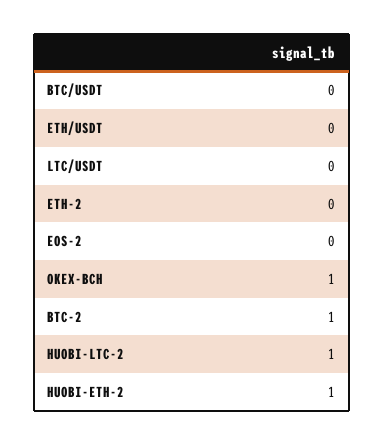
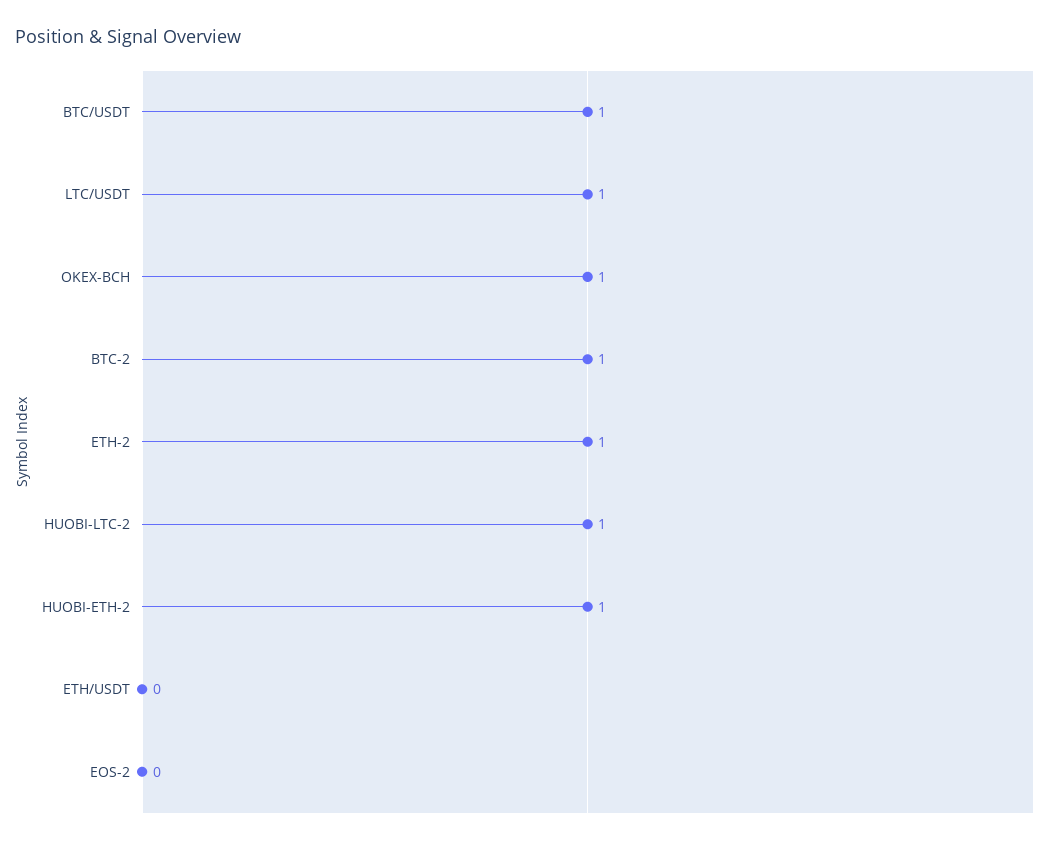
BTC/USDT: 0 -> 1
LTC/USDT: 0 -> 1
ETH-2: 0 -> 1

